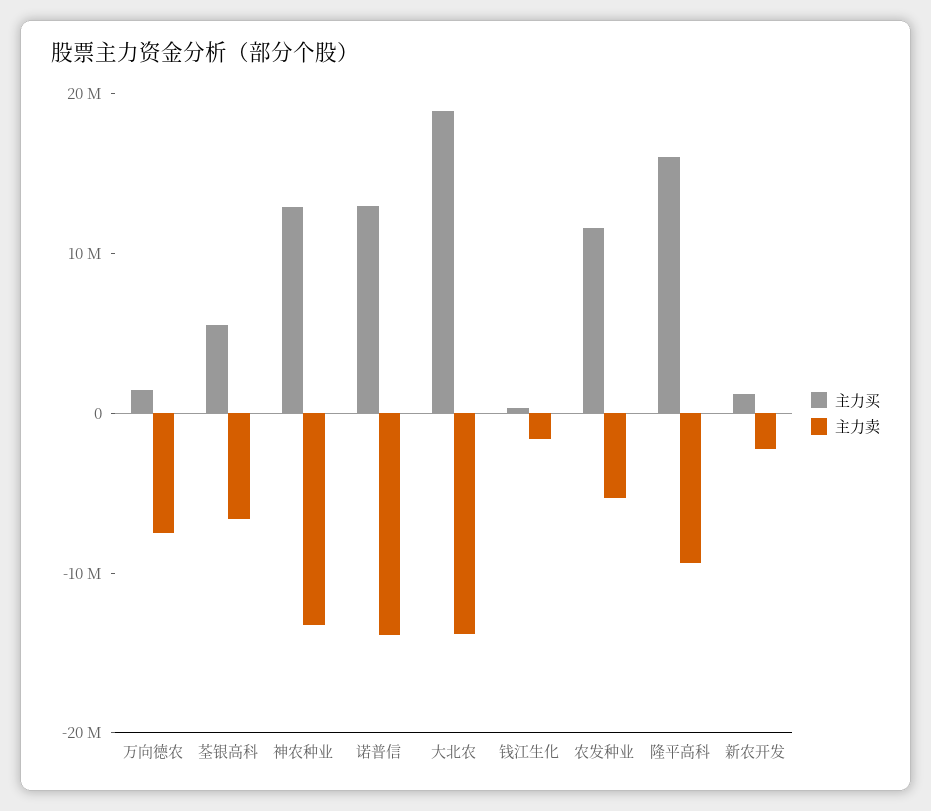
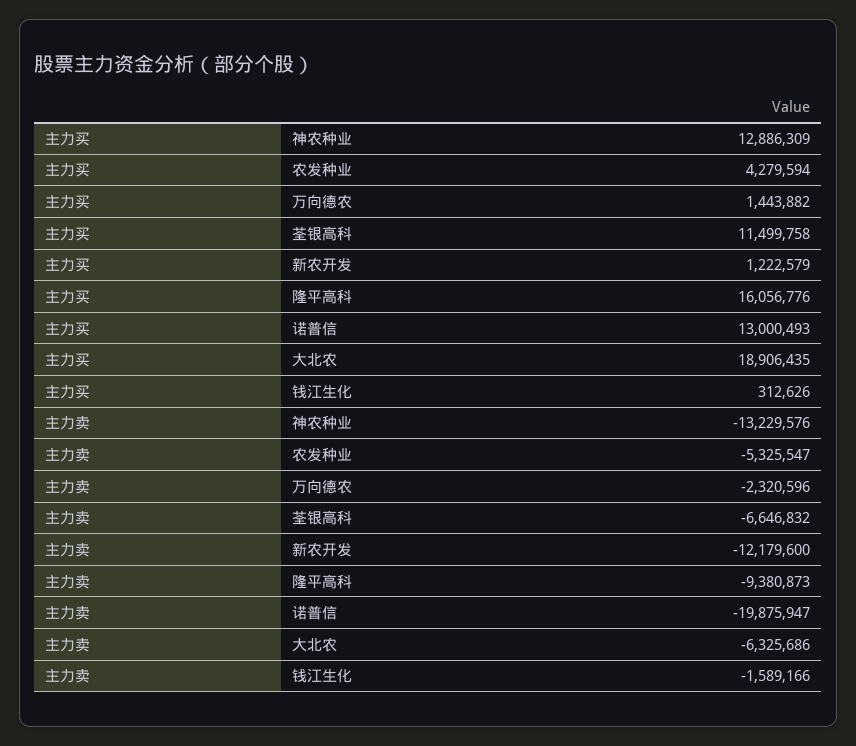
主力卖, 万向德农: -8000000 -> -2320596
主力买, 荃银高科: 6000000 -> 11499758
主力卖, 诺普信: -14000000 -> -19875947
主力卖, 大北农: -14000000 -> -6325686
主力买, 农发种业: 12000000 -> 4279594
主力卖, 新农开发: -2000000 -> -12179600

